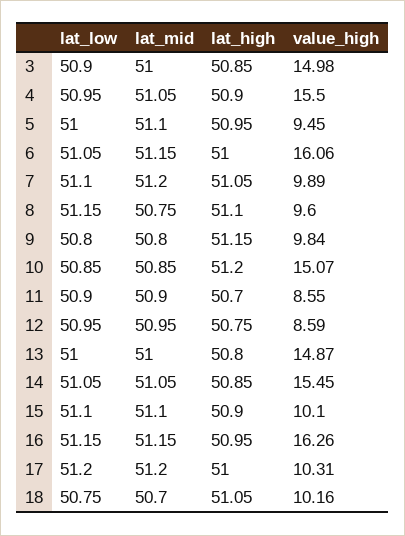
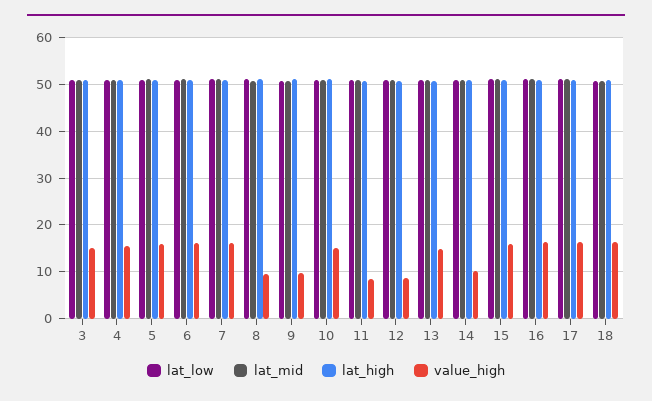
value_high, 5: 9.45 -> 16
value_high, 7: 9.89 -> 16
value_high, 14: 15.45 -> 10
value_high, 15: 10.1 -> 16
value_high, 17: 10.31 -> 16
value_high, 18: 10.16 -> 16

